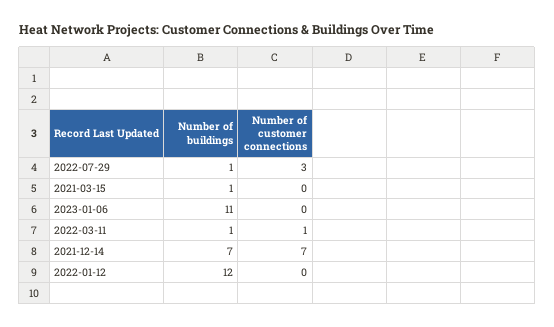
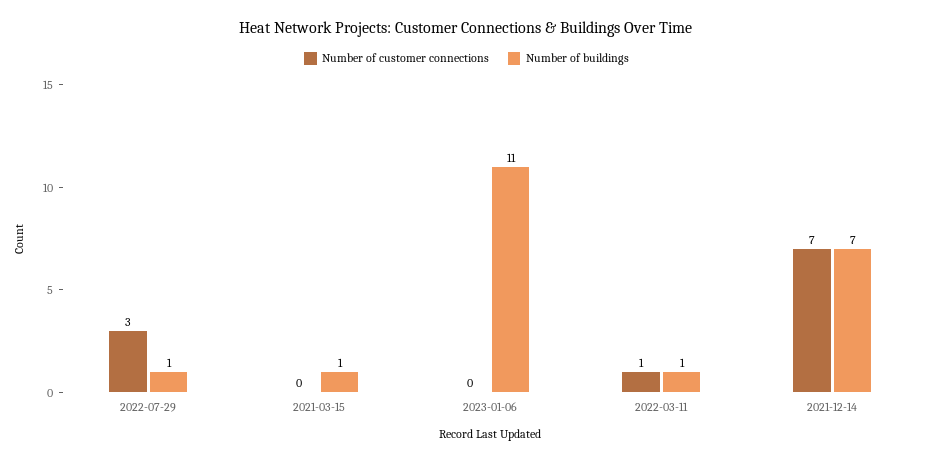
Number of buildings, 2022-01-12: 12 -> none
Number of customer connections, 2022-01-12: 0 -> none

